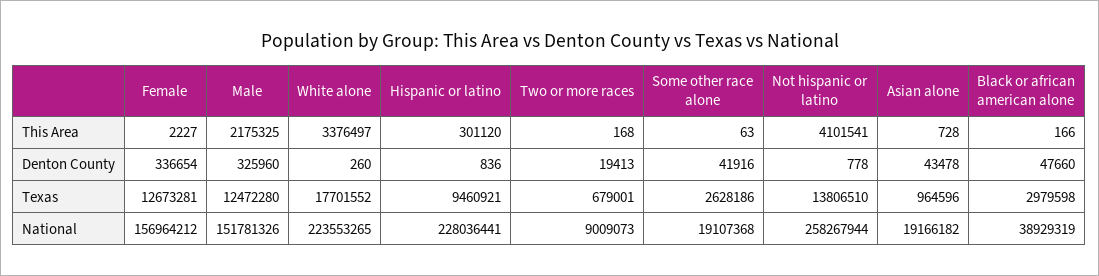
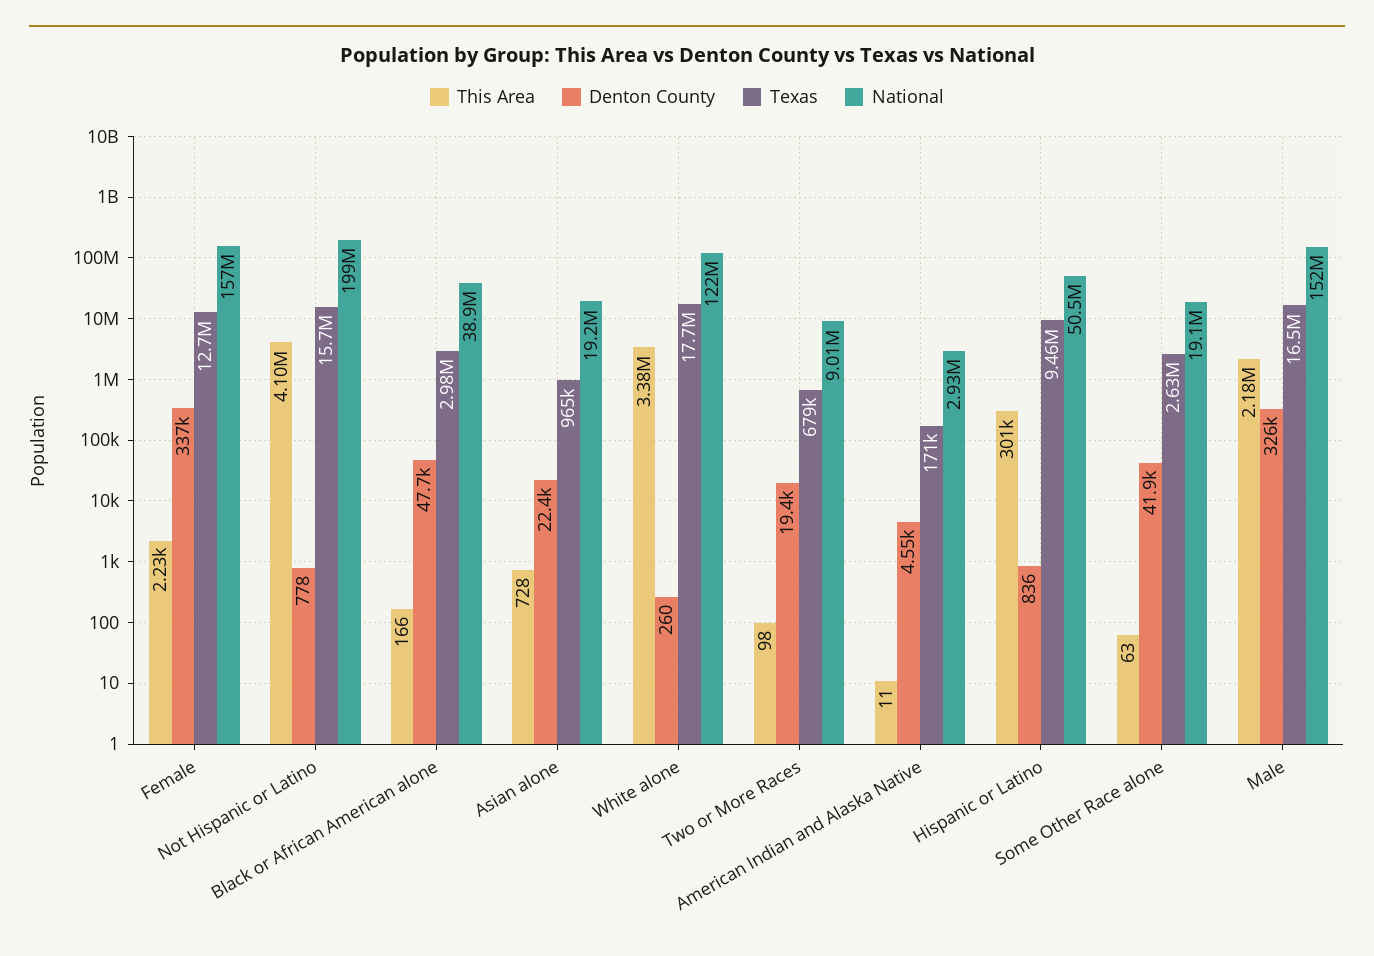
This Area, Two or more races: 168 -> 98
Denton County, Asian alone: 43478 -> 22400
Texas, Male: 12472280 -> 16500000
Texas, Not hispanic or latino: 13806510 -> 15700000
National, White alone: 223553265 -> 122000000
National, Hispanic or latino: 228036441 -> 50500000
National, Not hispanic or latino: 258267944 -> 199000000
This Area, American Indian and Alaska Native: none -> 11
Denton County, American Indian and Alaska Native: none -> 4550
Texas, American Indian and Alaska Native: none -> 171000
National, American Indian and Alaska Native: none -> 2930000

